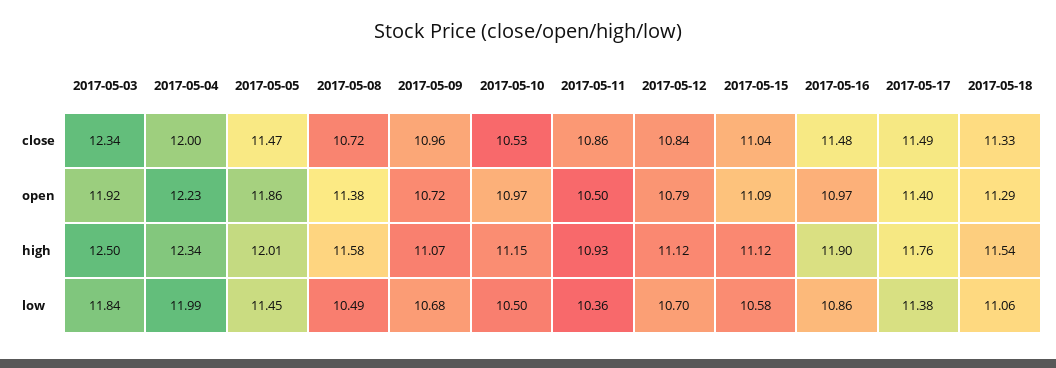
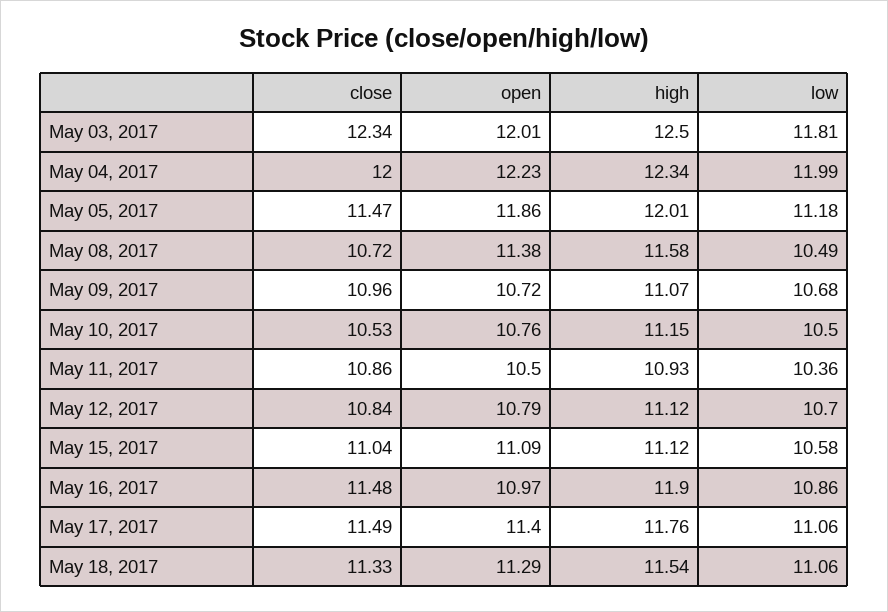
2017-05-03, open: 11.92 -> 12.01
2017-05-10, open: 10.97 -> 10.76
2017-05-03, low: 11.84 -> 11.81
2017-05-05, low: 11.45 -> 11.18
2017-05-17, low: 11.38 -> 11.06

